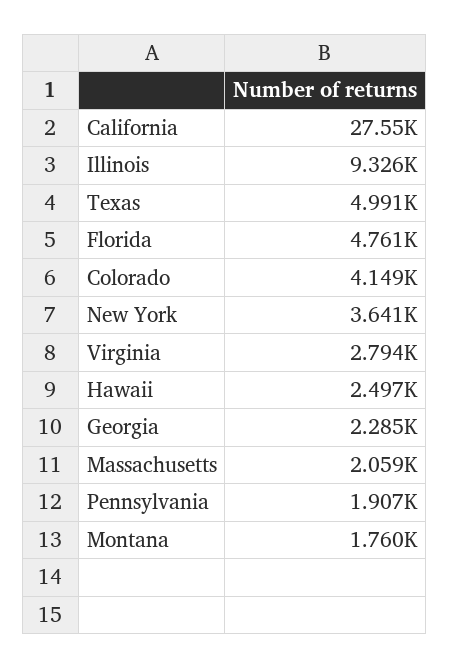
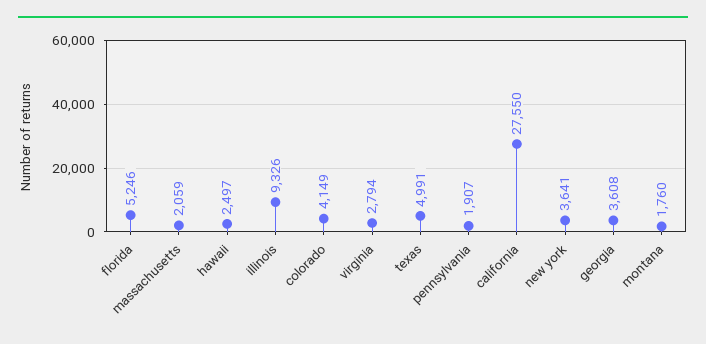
Florida: 4761 -> 5246
Georgia: 2285 -> 3608

